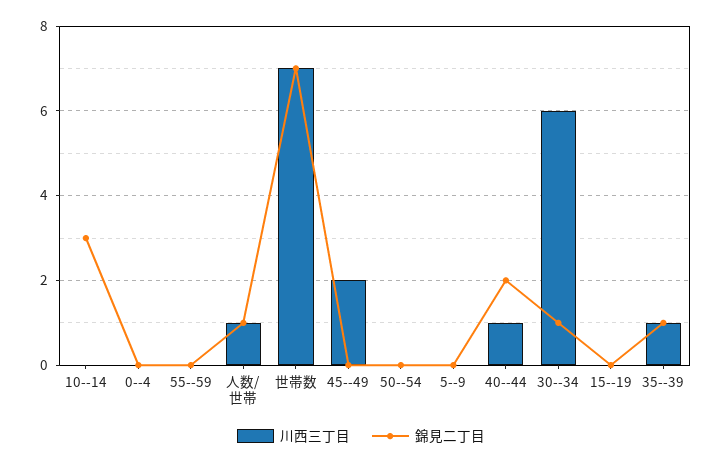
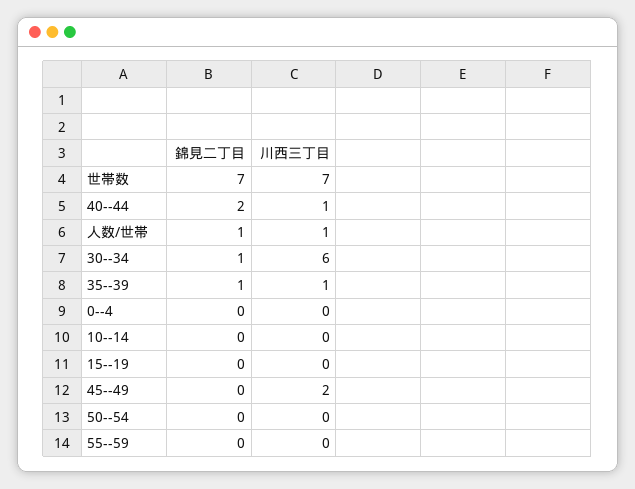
錦見二丁目, 10--14: 3 -> 0
川西三丁目, 5--9: 0 -> none
錦見二丁目, 5--9: 0 -> none

